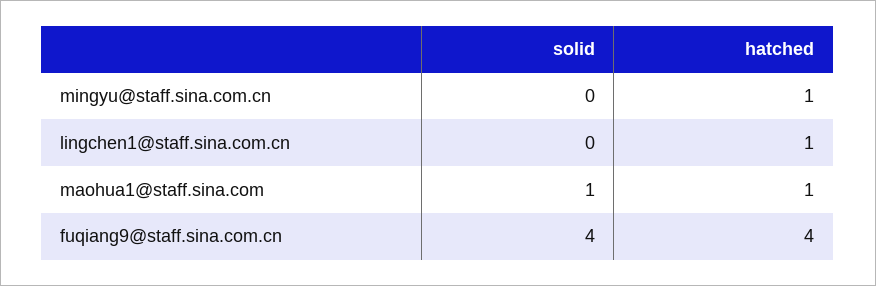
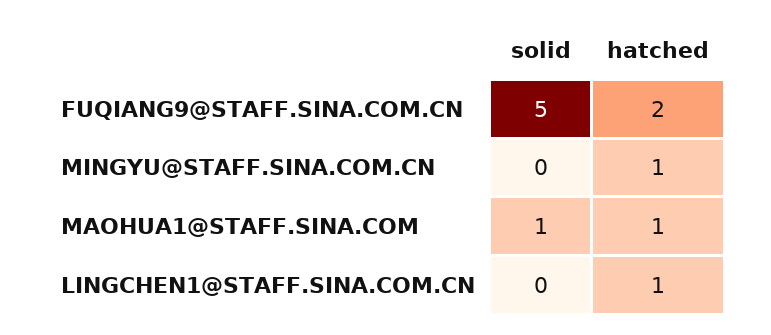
solid, fuqiang9@staff.sina.com.cn: 4 -> 5
hatched, fuqiang9@staff.sina.com.cn: 4 -> 2

